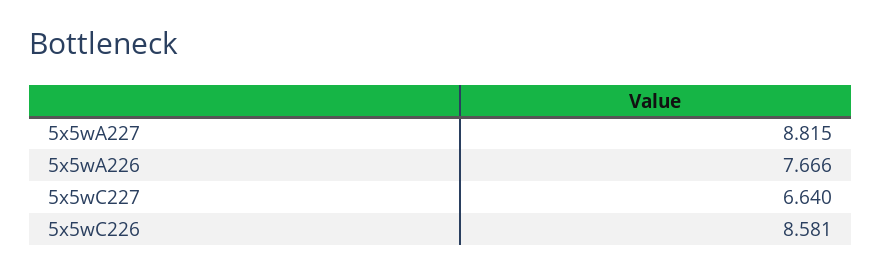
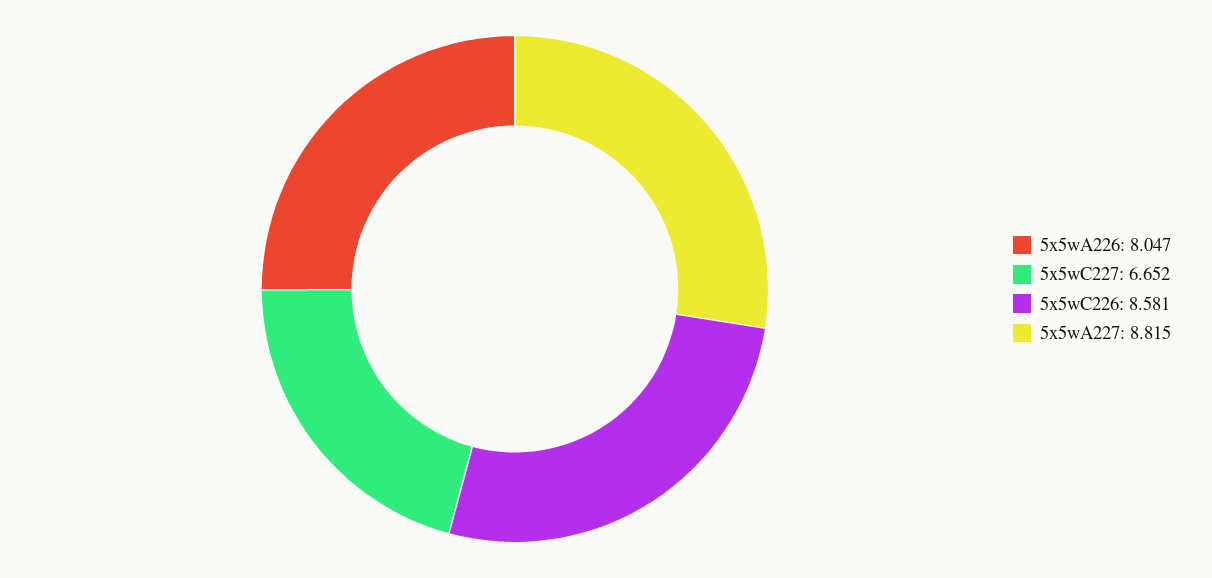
5x5wA226: 7.666 -> 8.047
5x5wC227: 6.64 -> 6.652

